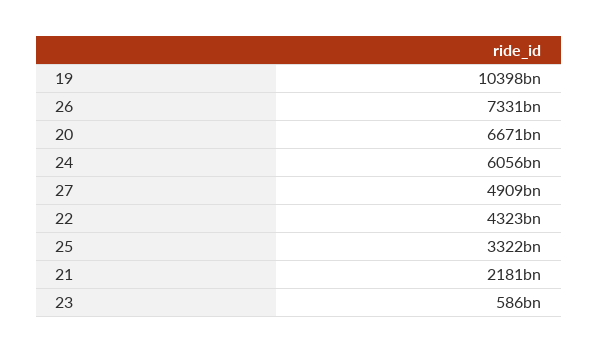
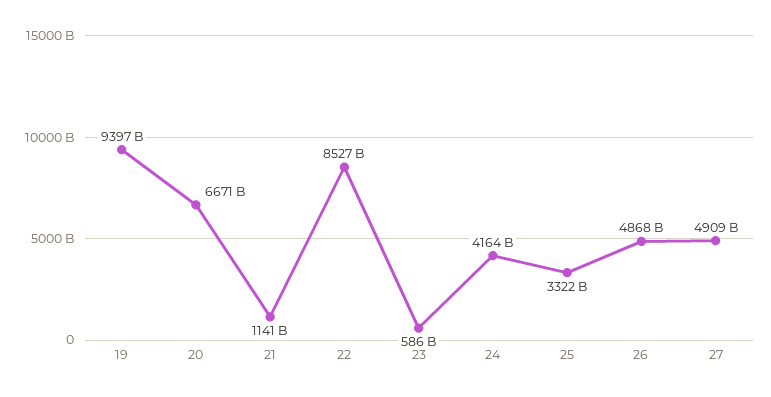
19: 10398000000000 -> 9397000000000
26: 7331000000000 -> 4868000000000
24: 6056000000000 -> 4164000000000
22: 4323000000000 -> 8527000000000
21: 2181000000000 -> 1141000000000

